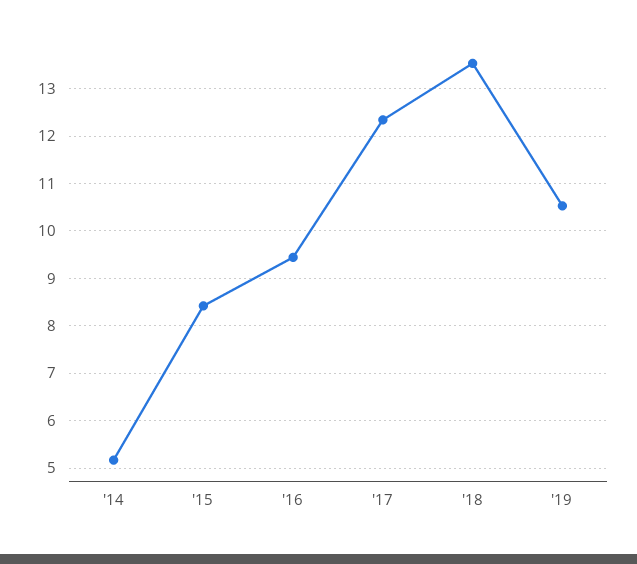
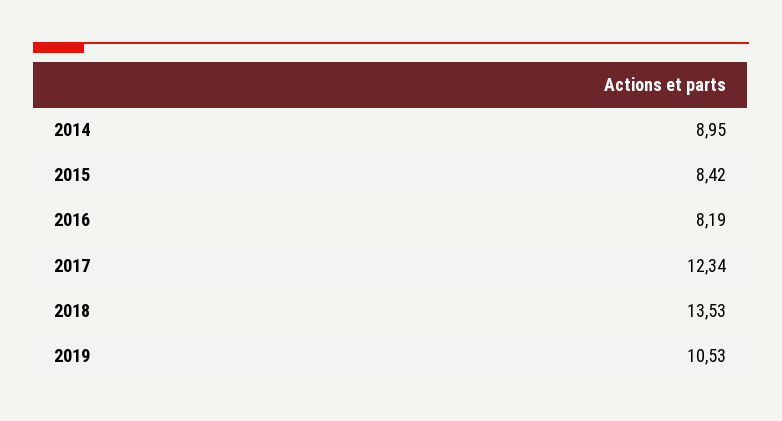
'14: 5.2 -> 8.95
'16: 9.4 -> 8.19

